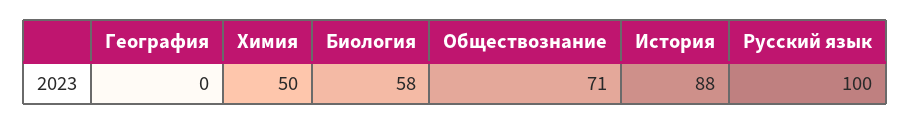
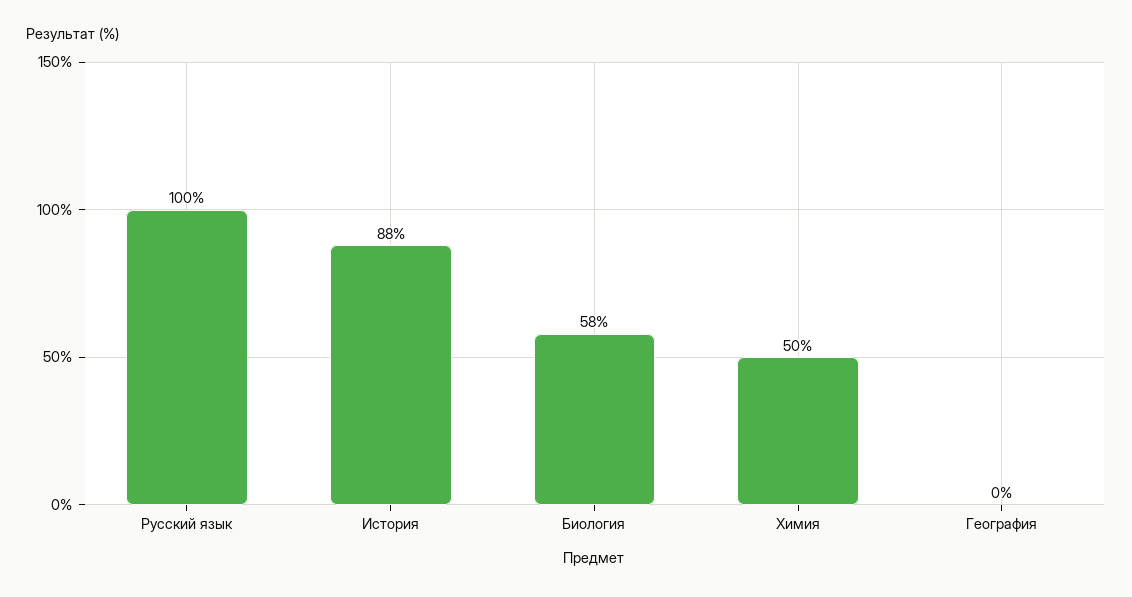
Обществознание: 71 -> none

